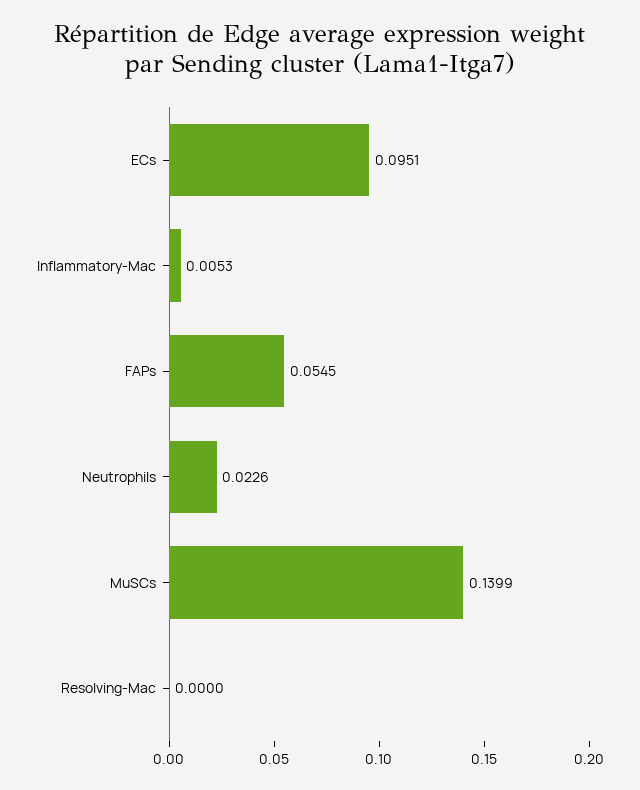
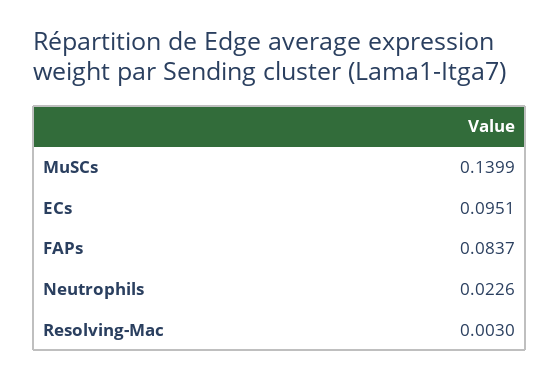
Inflammatory-Mac: 0.0053 -> none
FAPs: 0.0545 -> 0.0837
Resolving-Mac: 0 -> 0.003

